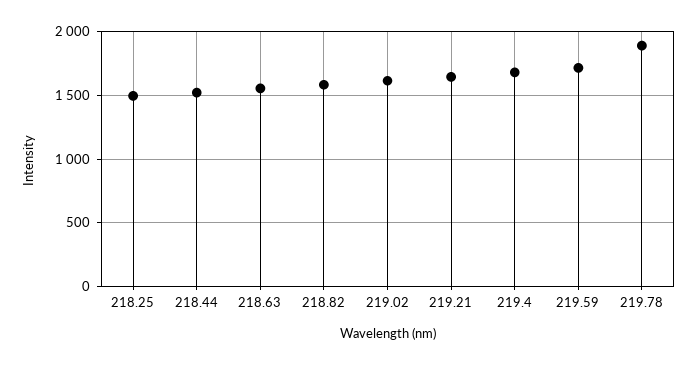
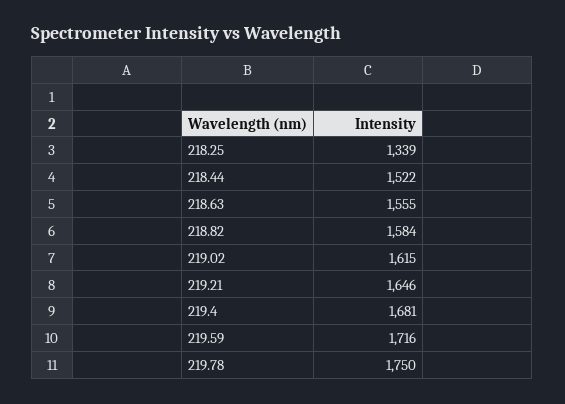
218.25: 1500 -> 1339
219.78: 1900 -> 1750

